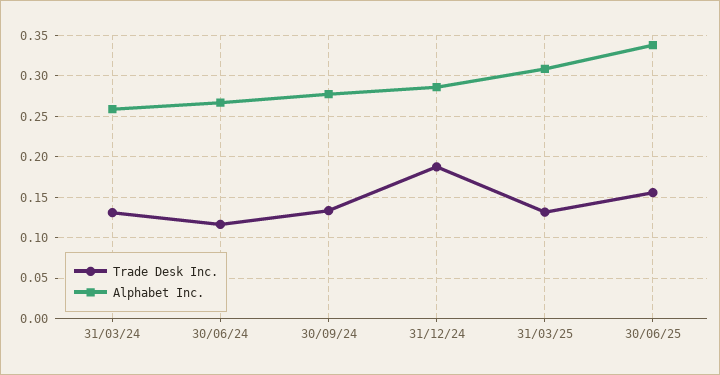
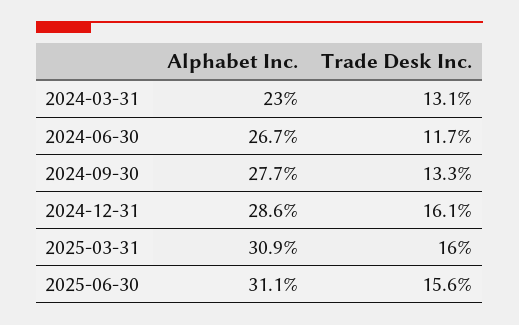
Alphabet Inc., 31/03/24: 0.26 -> 0.23
Trade Desk Inc., 31/12/24: 0.19 -> 0.161
Trade Desk Inc., 31/03/25: 0.13 -> 0.16
Alphabet Inc., 30/06/25: 0.34 -> 0.311

